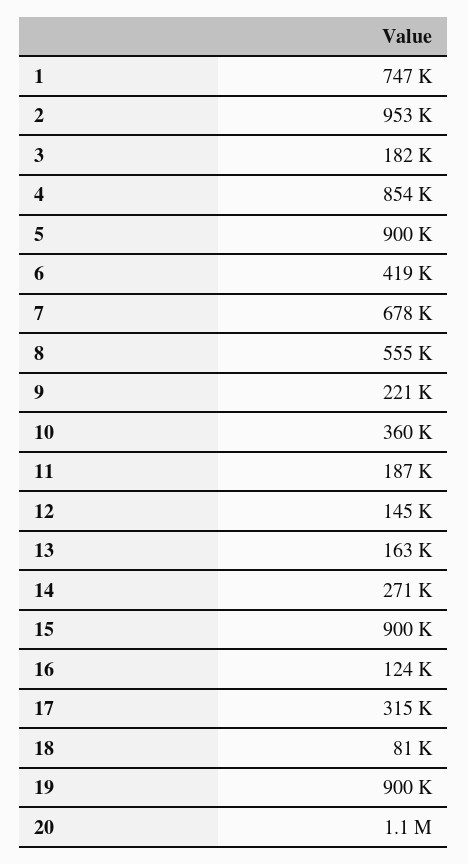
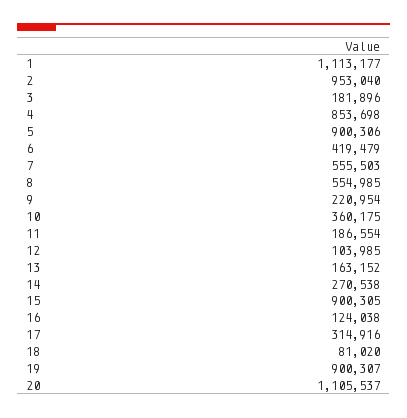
1: 747000 -> 1113177
7: 678000 -> 555503
12: 145000 -> 103985

